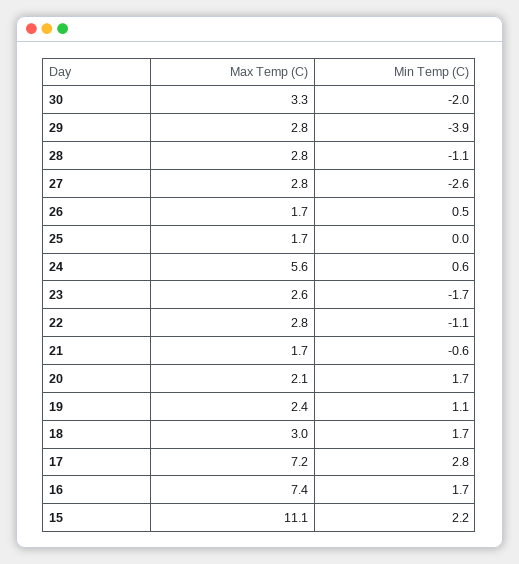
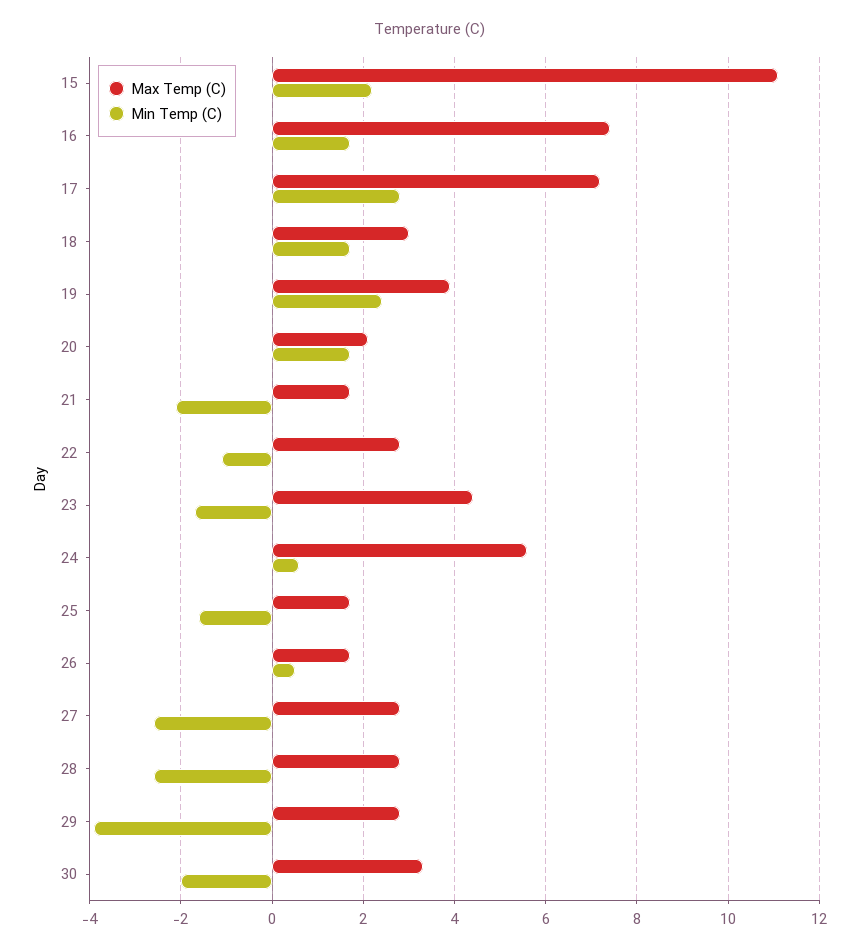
Min Temp (C), 28: -1.1 -> -2.5
Min Temp (C), 25: 0 -> -1.5
Max Temp (C), 23: 2.6 -> 4.5
Min Temp (C), 21: -0.6 -> -2
Max Temp (C), 19: 2.4 -> 4
Min Temp (C), 19: 1.1 -> 2.5

